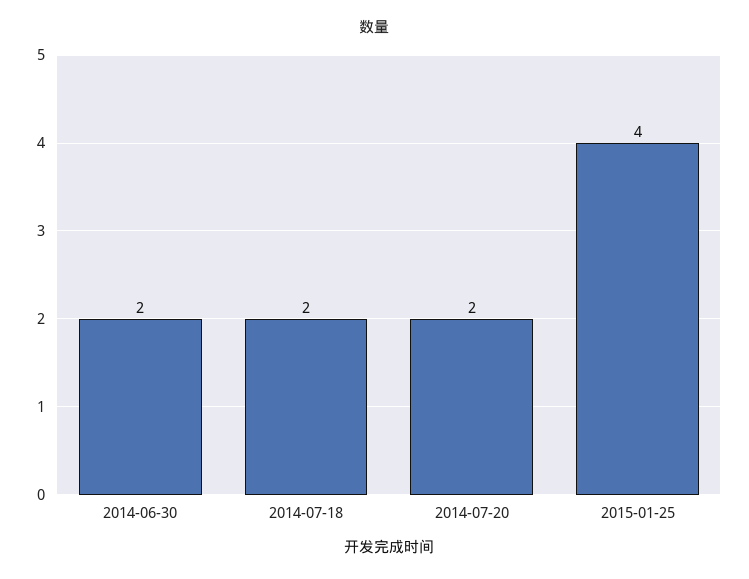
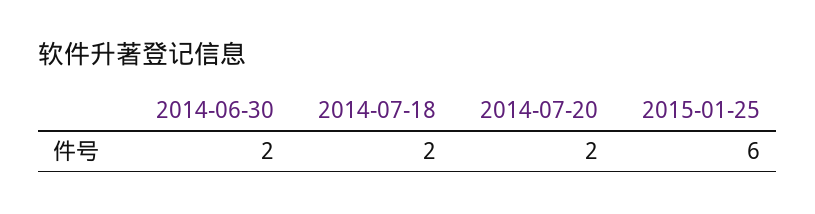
2015-01-25: 4 -> 6

